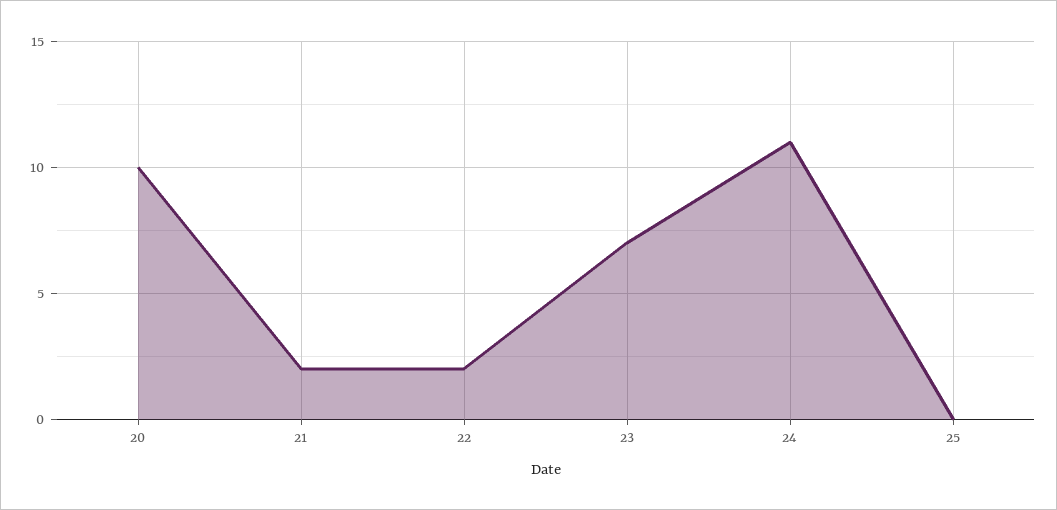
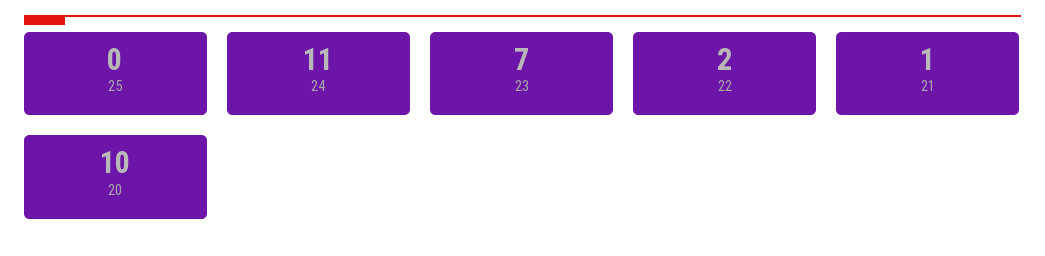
21: 2 -> 1

